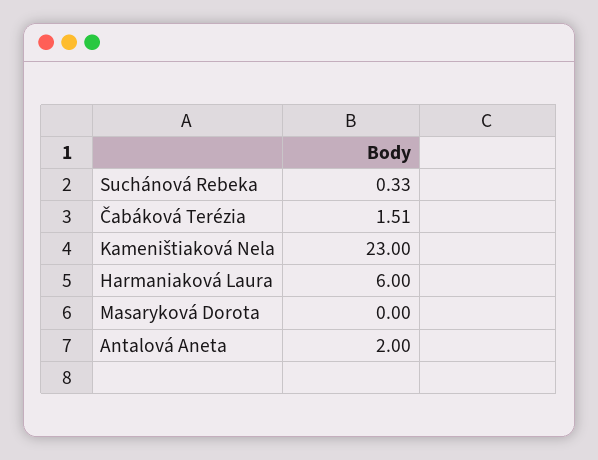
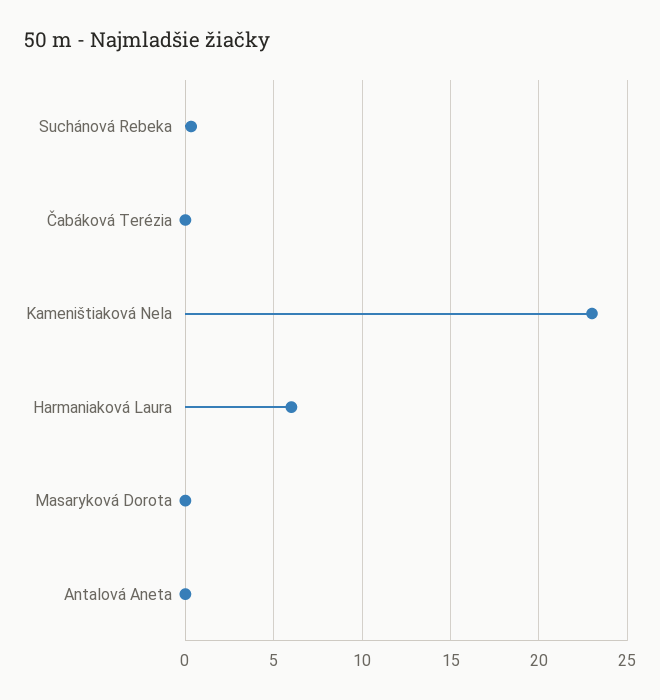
Čabáková Terézia: 1.51 -> 0
Antalová Aneta: 2 -> 0

